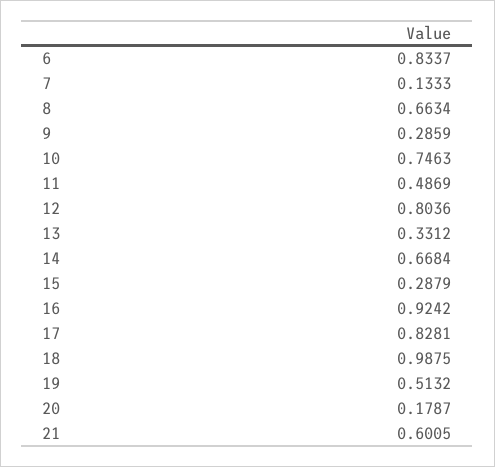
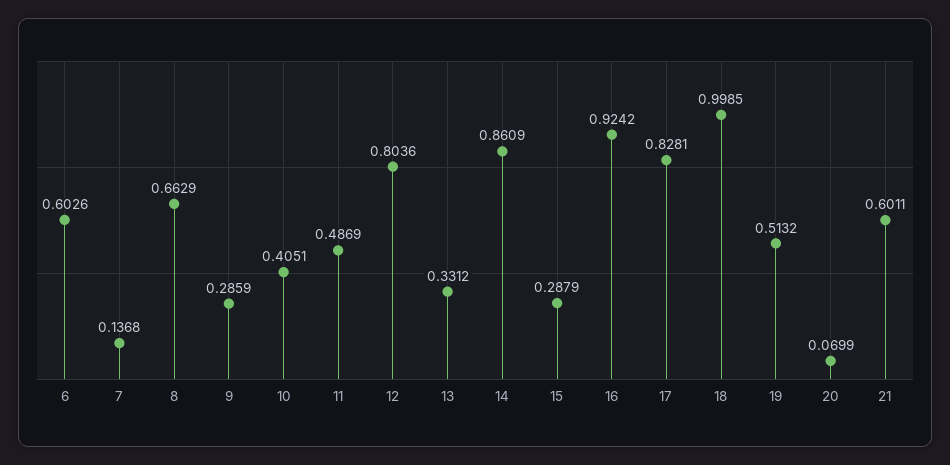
6: 0.8337 -> 0.6026
7: 0.1333 -> 0.1368
8: 0.6634 -> 0.6629
10: 0.7463 -> 0.4051
14: 0.6684 -> 0.8609
18: 0.9875 -> 0.9985
20: 0.1787 -> 0.0699
21: 0.6005 -> 0.6011

